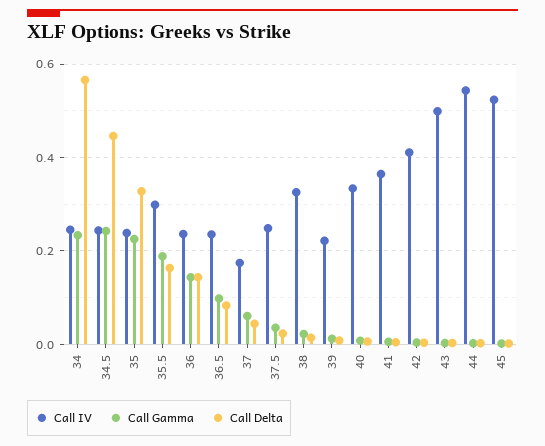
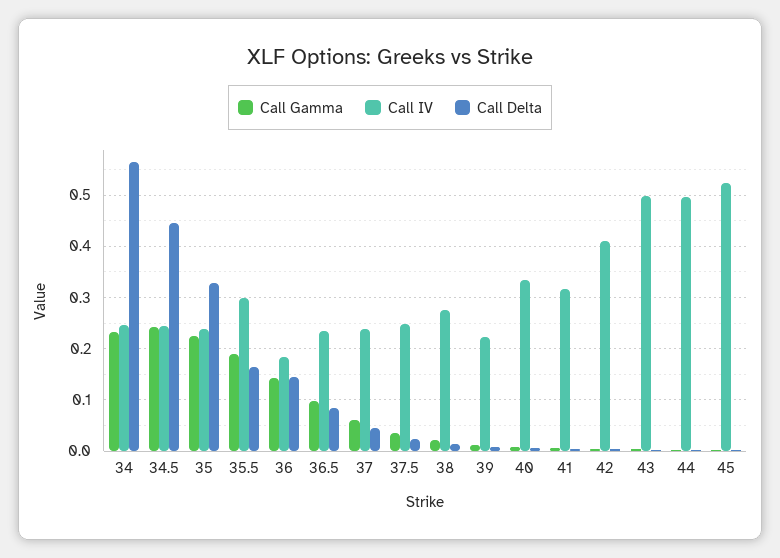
Call IV, 36: 0.24 -> 0.18
Call IV, 37: 0.18 -> 0.24
Call IV, 38: 0.32 -> 0.28
Call IV, 41: 0.36 -> 0.32
Call IV, 44: 0.54 -> 0.5

